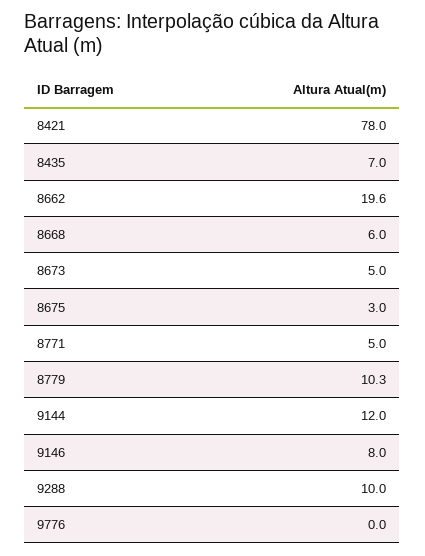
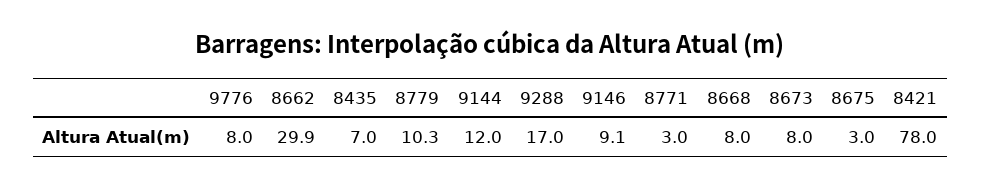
8662: 19.6 -> 29.9
8668: 6 -> 8
8673: 5 -> 8
8771: 5 -> 3
9146: 8 -> 9.1
9288: 10 -> 17
9776: 0 -> 8

